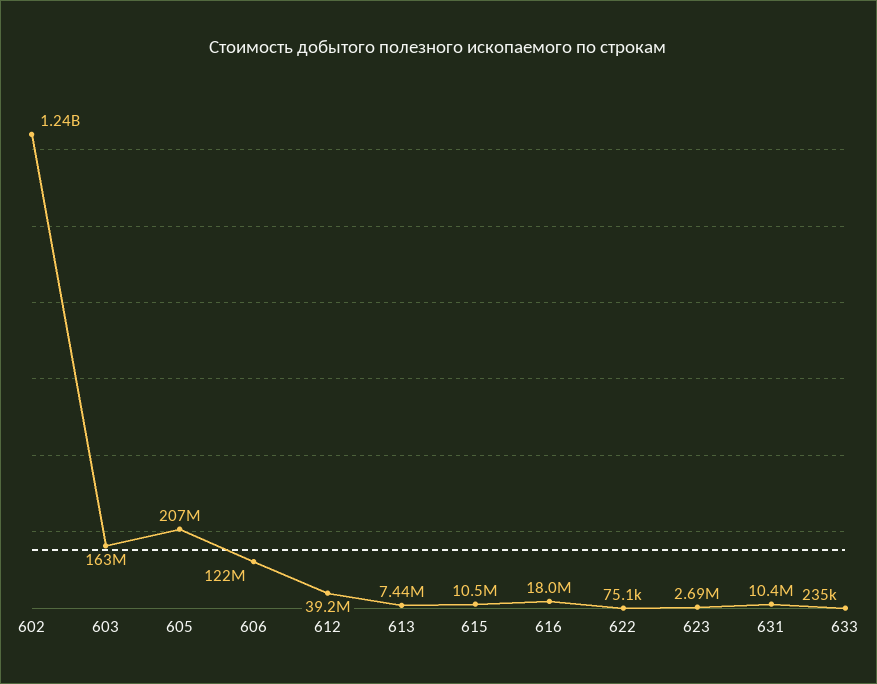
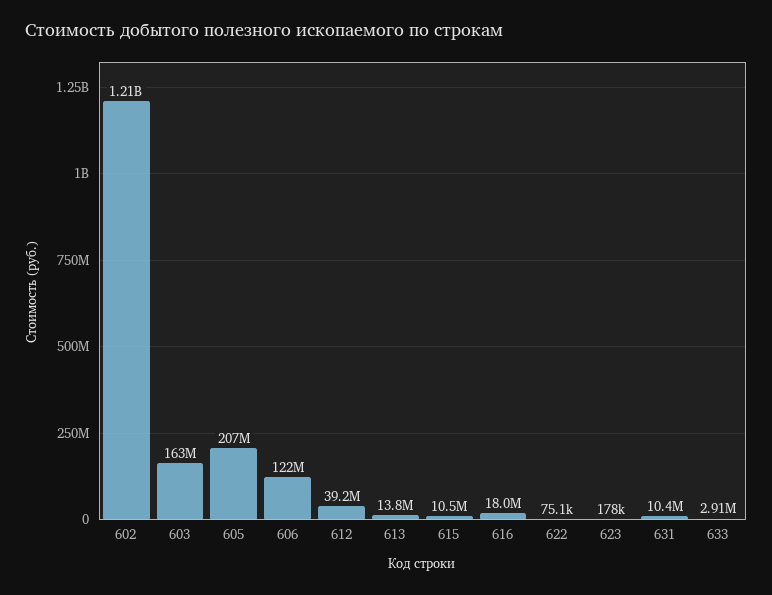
602: 1240000000 -> 1210000000
613: 7440000 -> 13800000
623: 2690000 -> 178000
633: 235000 -> 2910000

